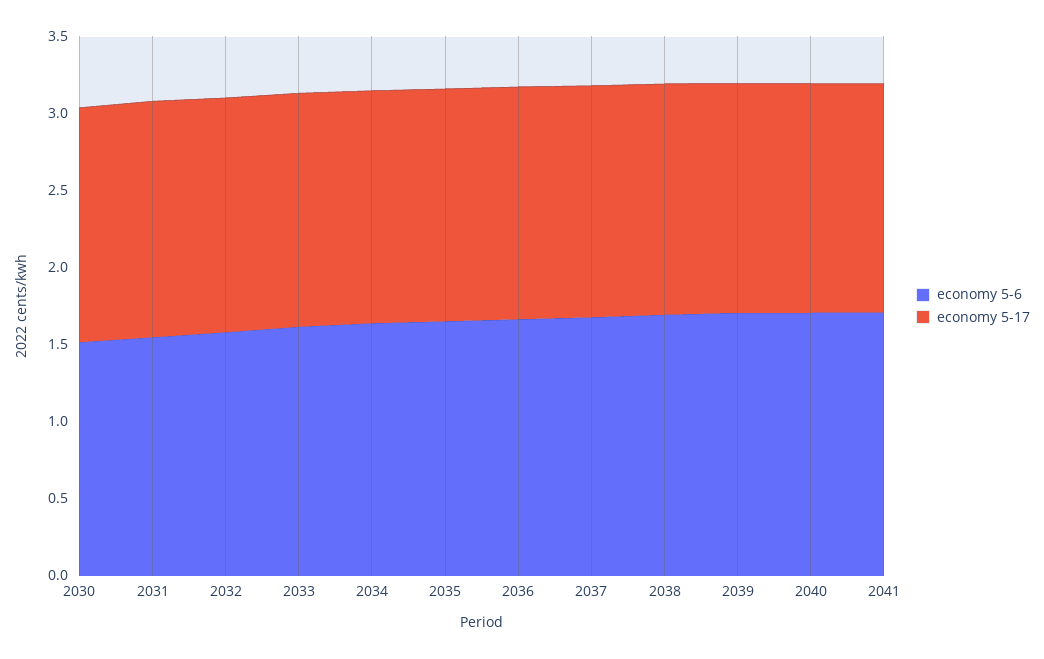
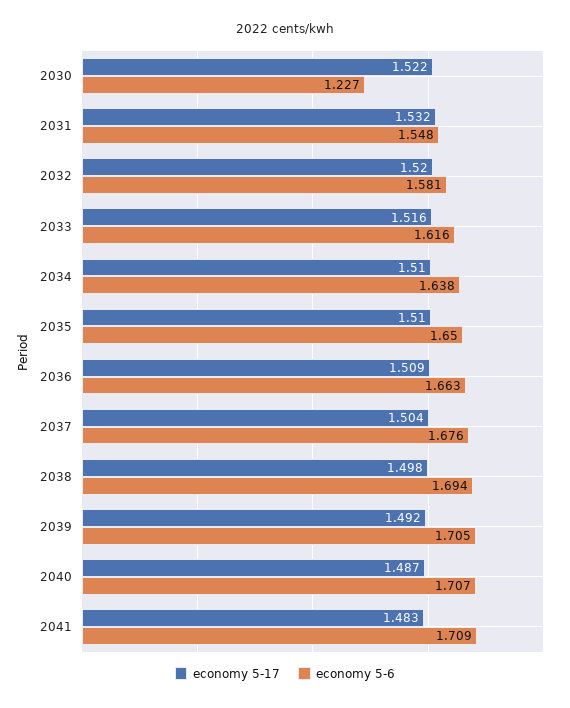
economy 5-6, 2030: 1.5 -> 1.227

